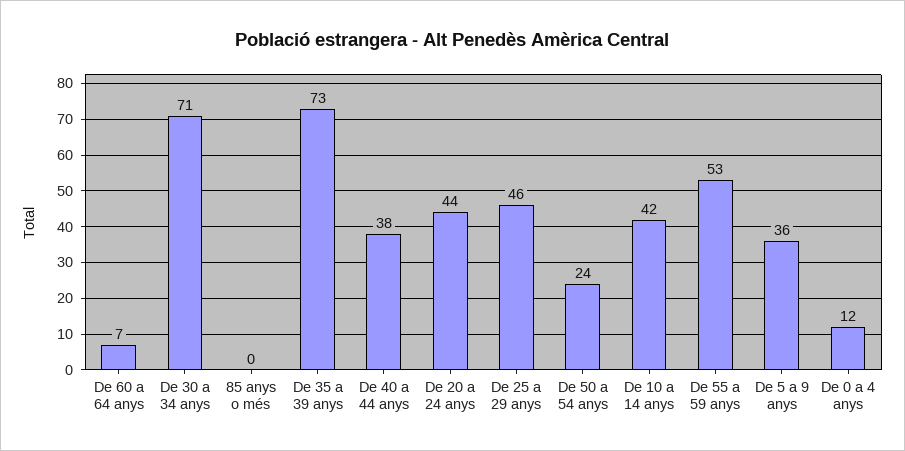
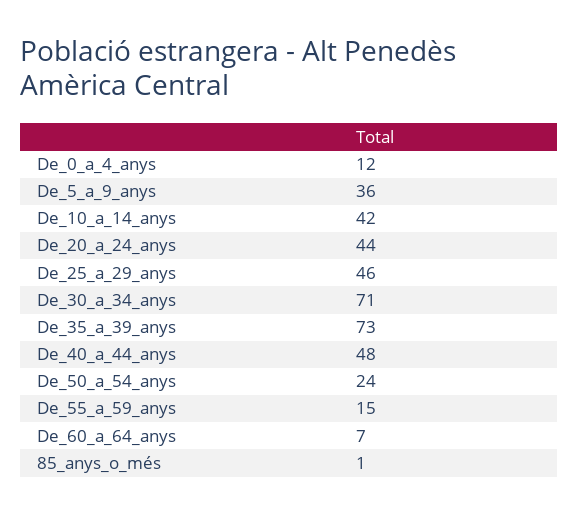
85 anys o més: 0 -> 1
De 40 a 44 anys: 38 -> 48
De 55 a 59 anys: 53 -> 15

